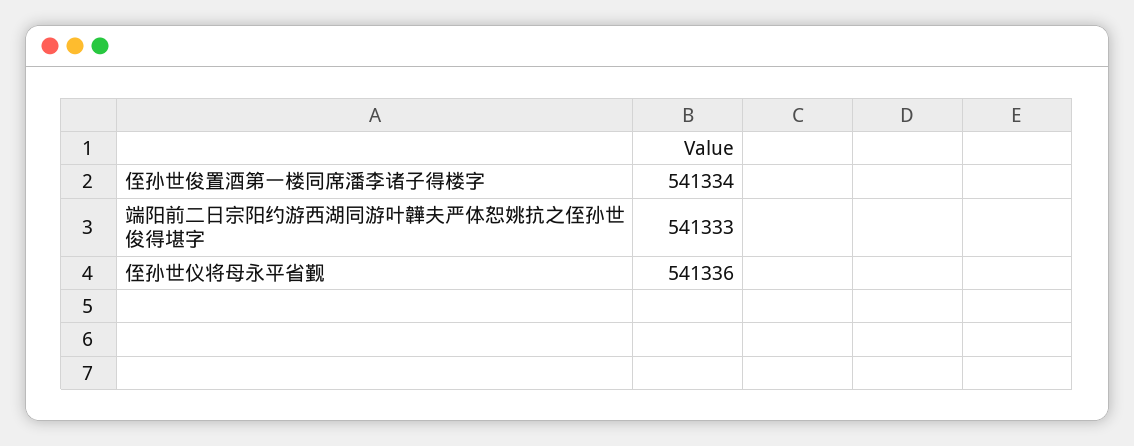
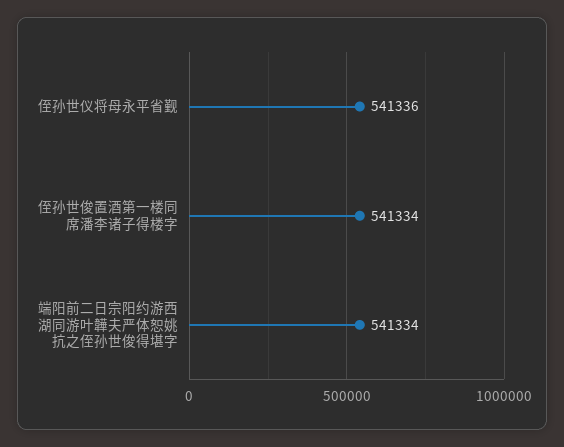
端阳前二日宗阳约游西湖同游叶韡夫严体恕姚抗之侄孙世俊得堪字: 541333 -> 541334

